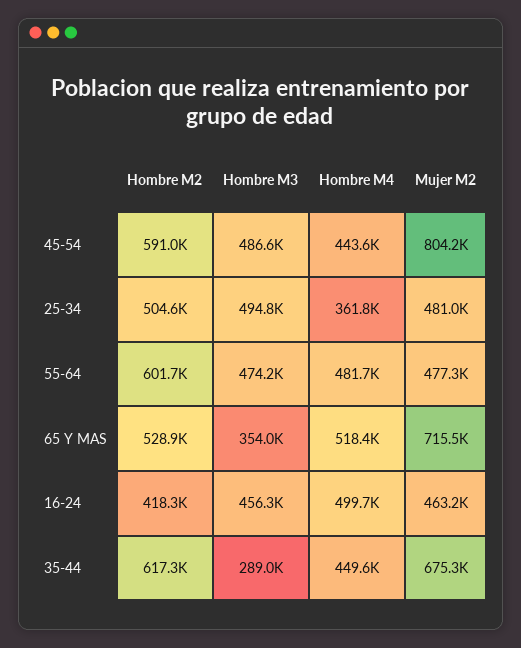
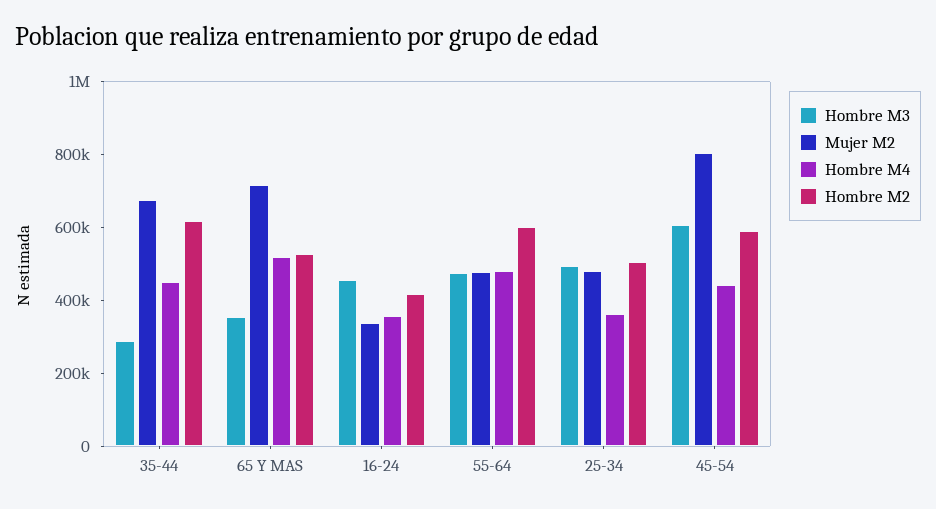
Hombre M3, 45-54: 486600 -> 600000
Hombre M4, 16-24: 499700 -> 350000
Mujer M2, 16-24: 463200 -> 350000

